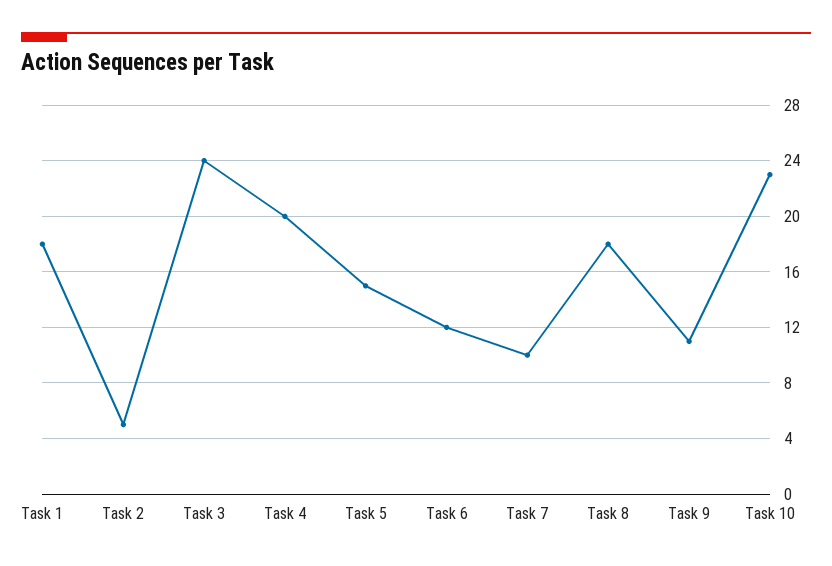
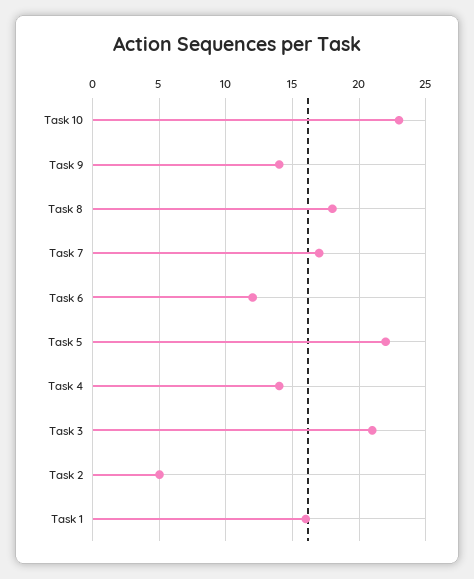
Task 1: 18 -> 16
Task 3: 24 -> 21
Task 4: 20 -> 14
Task 5: 15 -> 22
Task 7: 10 -> 17
Task 9: 11 -> 14

